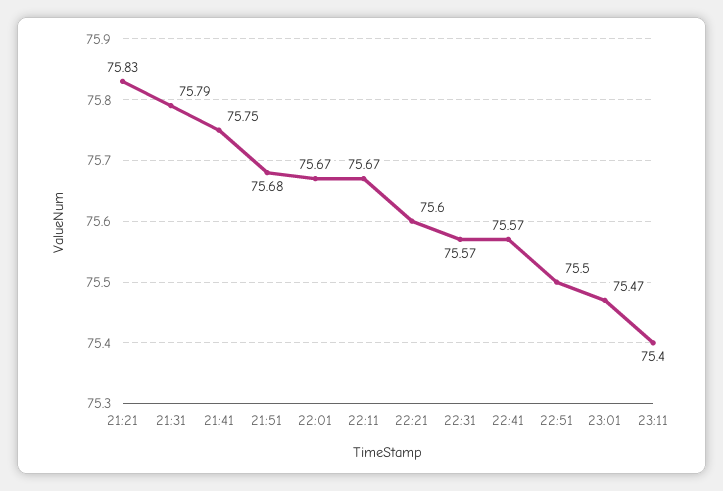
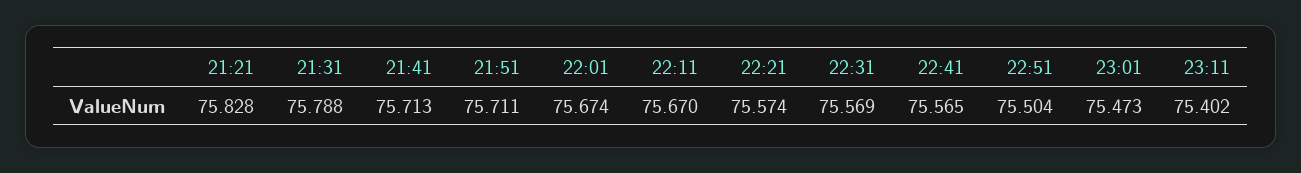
21:41: 75.75 -> 75.713
21:51: 75.68 -> 75.711
22:21: 75.6 -> 75.574

